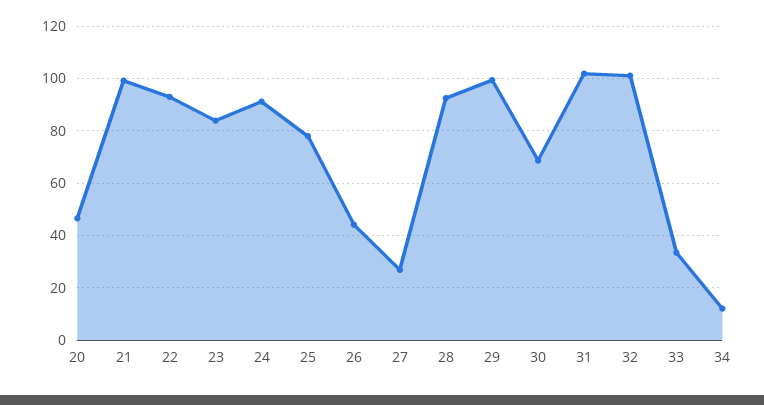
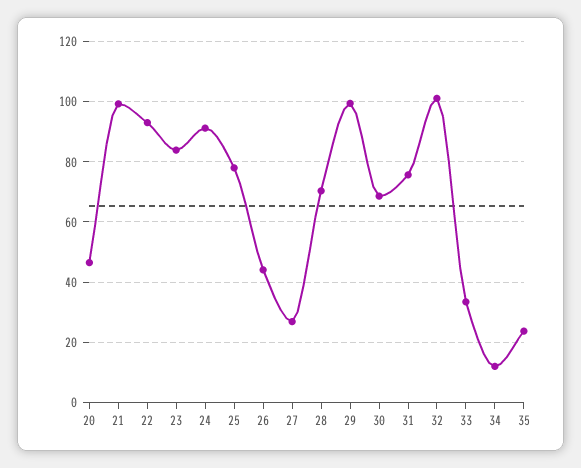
28: 92.5 -> 70
31: 102.5 -> 76
35: none -> 24

